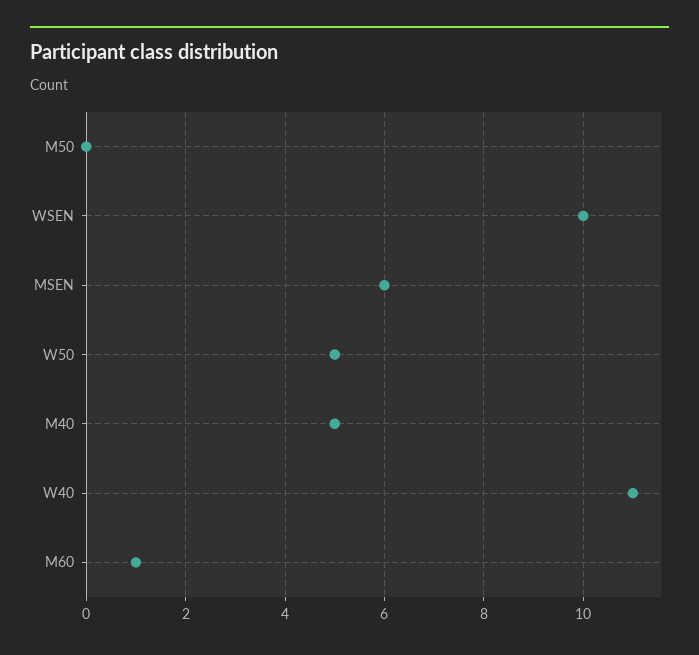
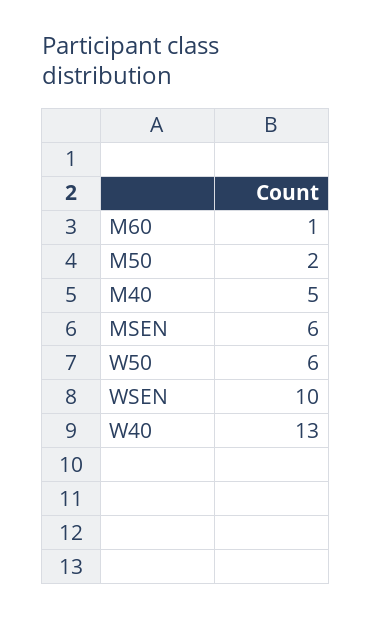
M50: 0 -> 2
W50: 5 -> 6
W40: 11 -> 13

